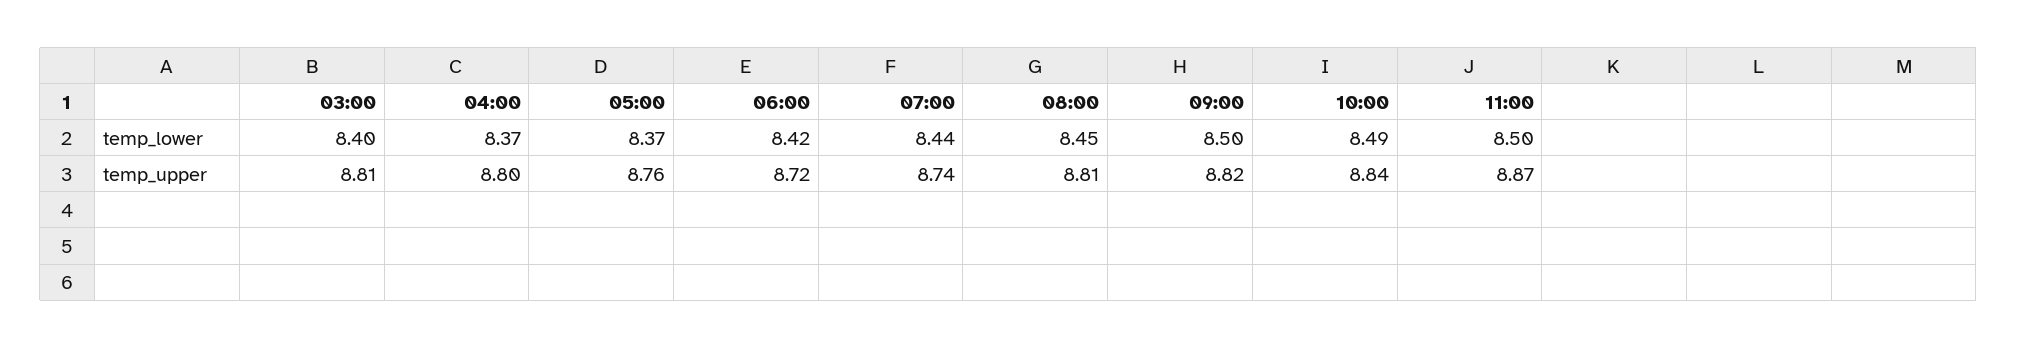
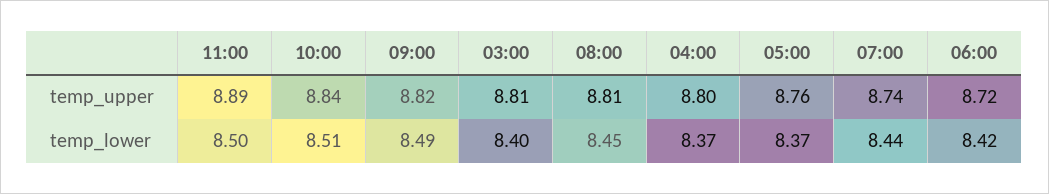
09:00, temp_lower: 8.5 -> 8.49
10:00, temp_lower: 8.49 -> 8.51
11:00, temp_upper: 8.87 -> 8.89

